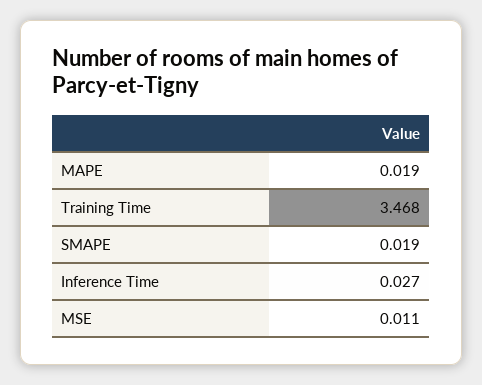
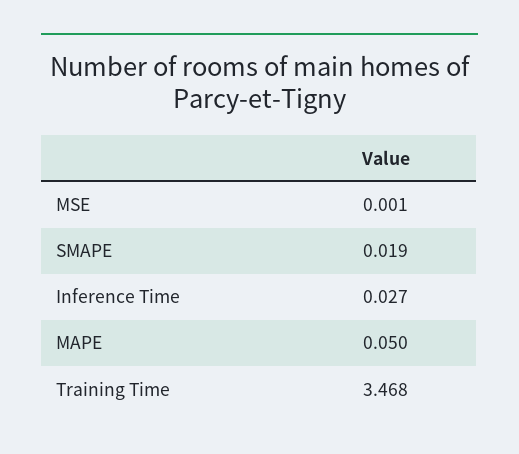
MAPE: 0.019 -> 0.05
MSE: 0.011 -> 0.001

